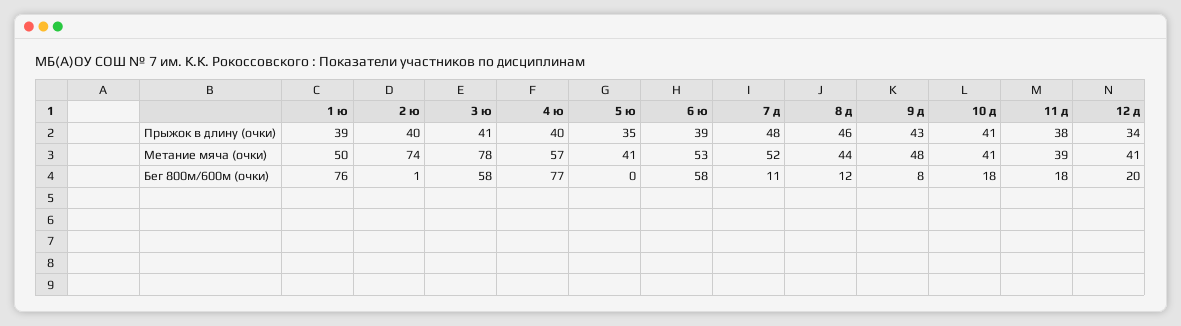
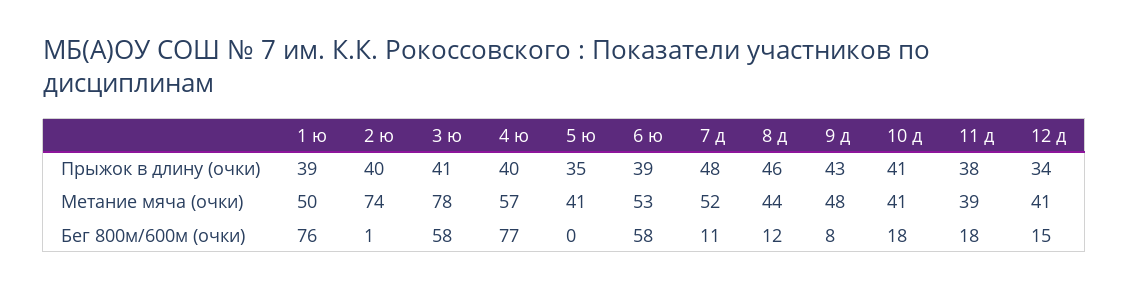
12 д, Бег 800м/600м (очки): 20 -> 15

